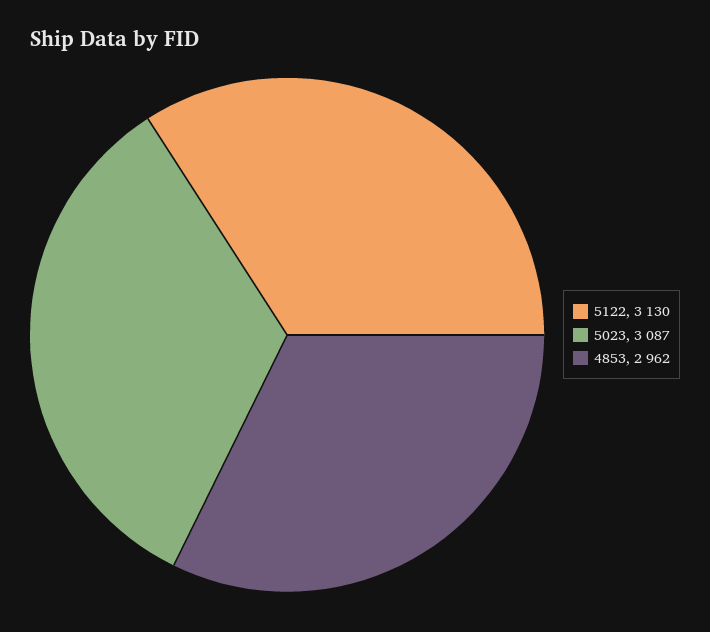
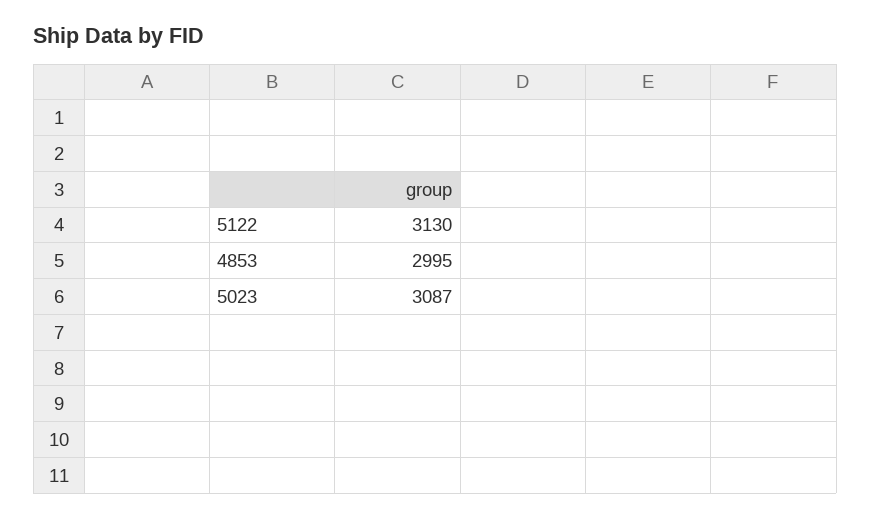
4853: 2962 -> 2995

